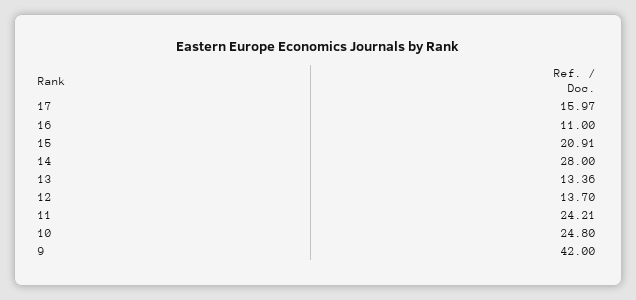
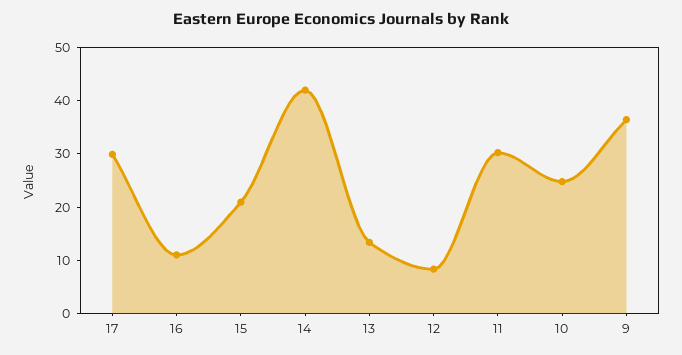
17: 15.97 -> 30
14: 28 -> 42
12: 13.7 -> 8
11: 24.21 -> 30
9: 42 -> 36

